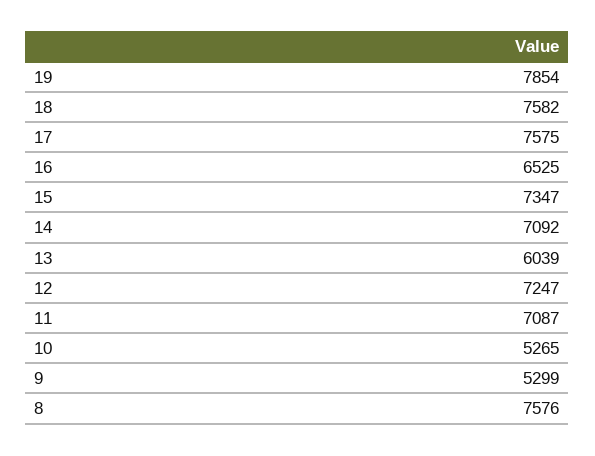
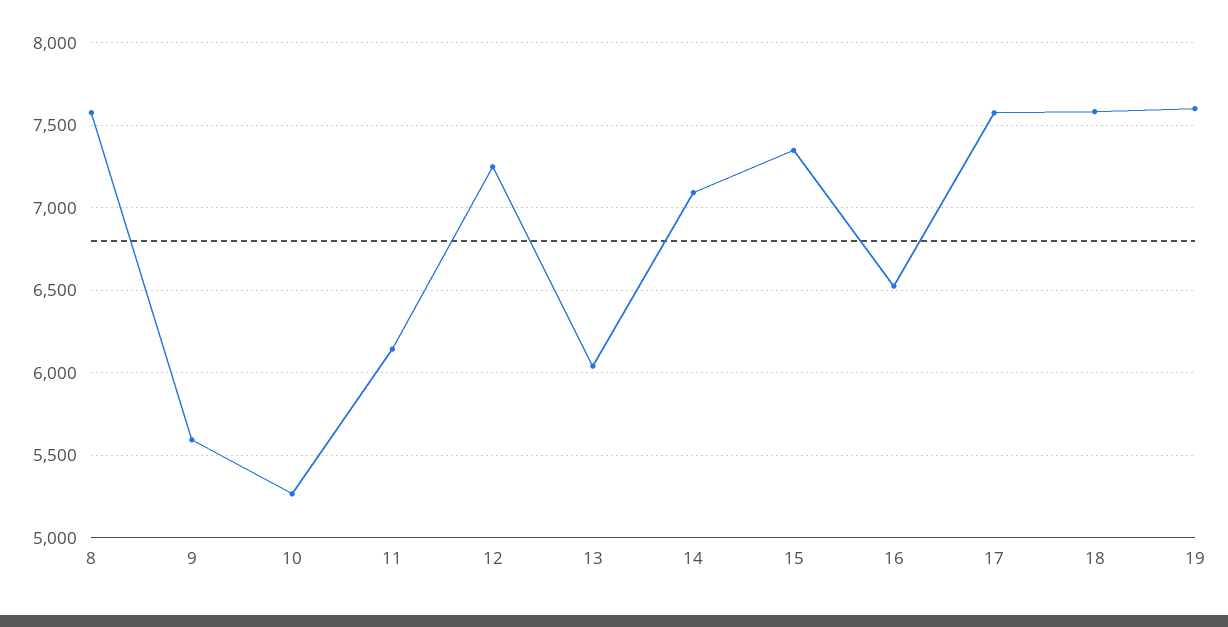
19: 7854 -> 7600
11: 7087 -> 6150
9: 5299 -> 5600

